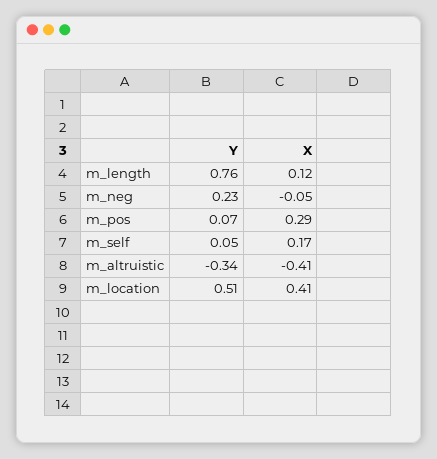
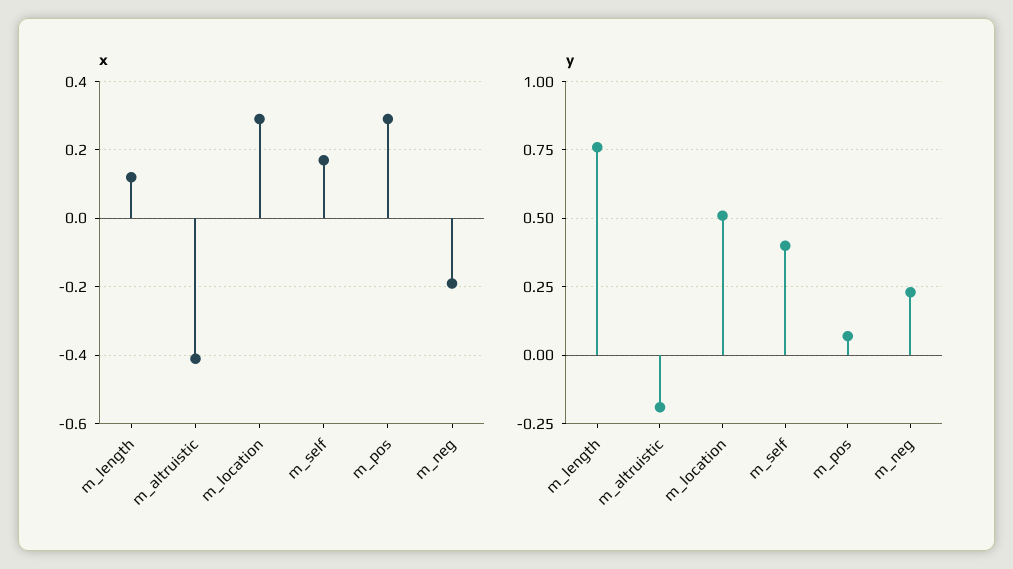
X, m_neg: -0.05 -> -0.2
Y, m_self: 0.05 -> 0.4
Y, m_altruistic: -0.34 -> -0.2
X, m_location: 0.41 -> 0.3

